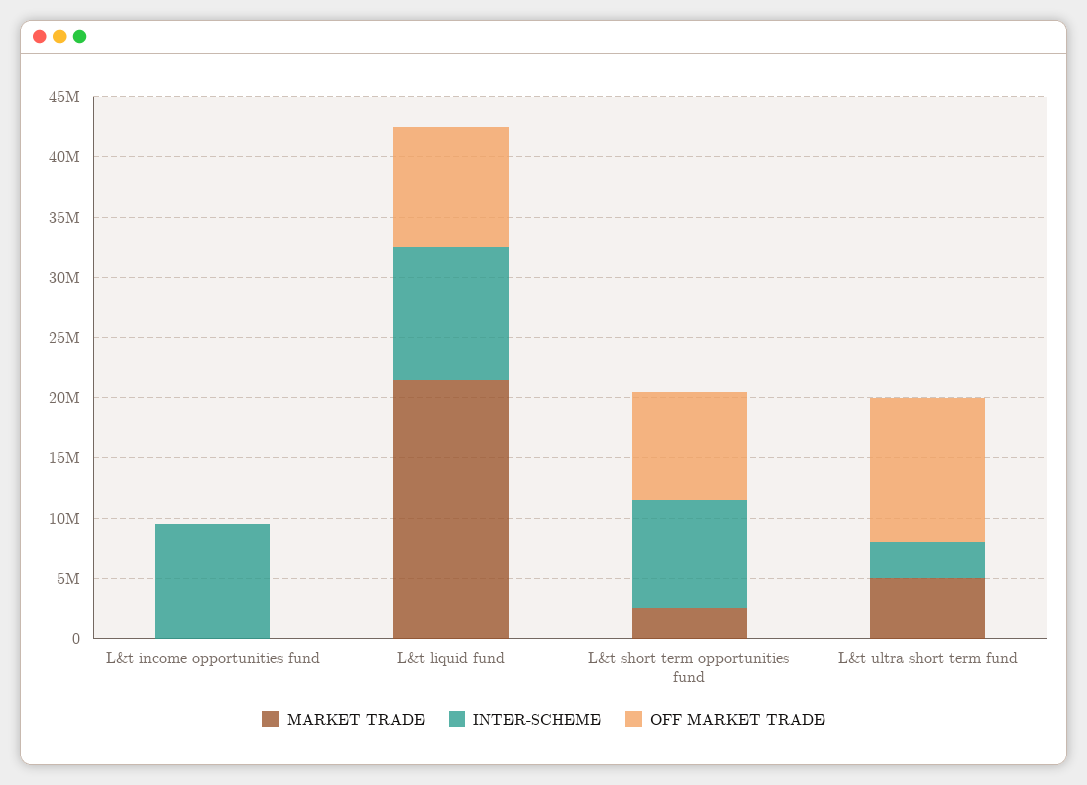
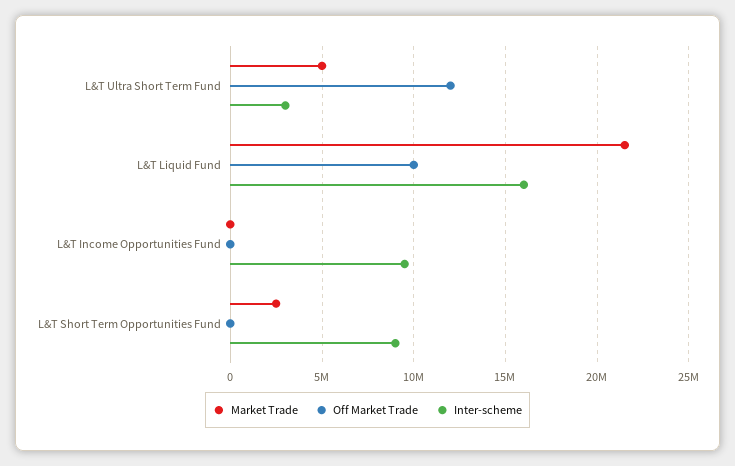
INTER-SCHEME, L&t liquid fund: 11000000 -> 16000000
OFF MARKET TRADE, L&t short term opportunities fund: 9000000 -> 0

